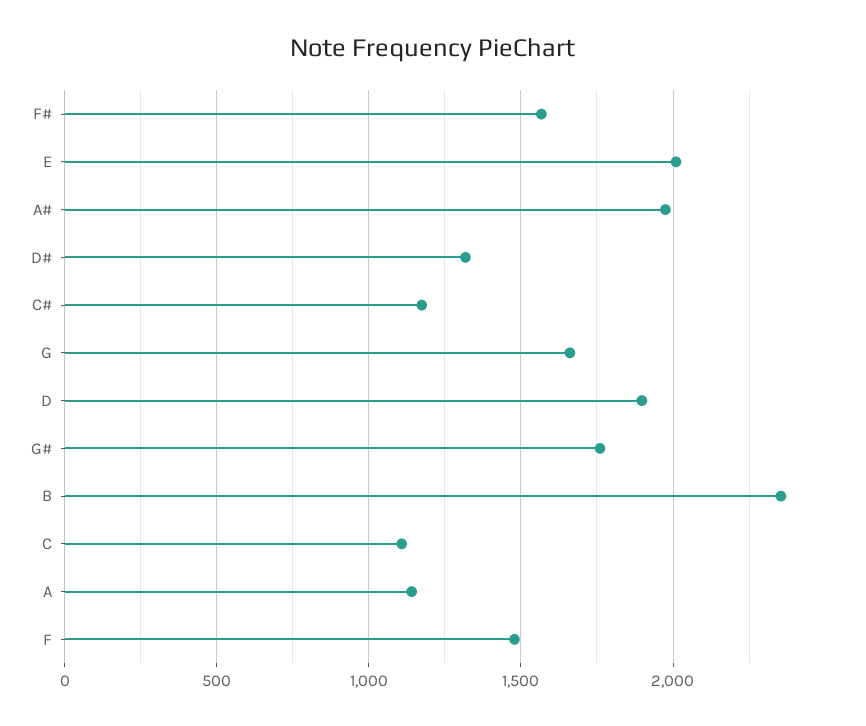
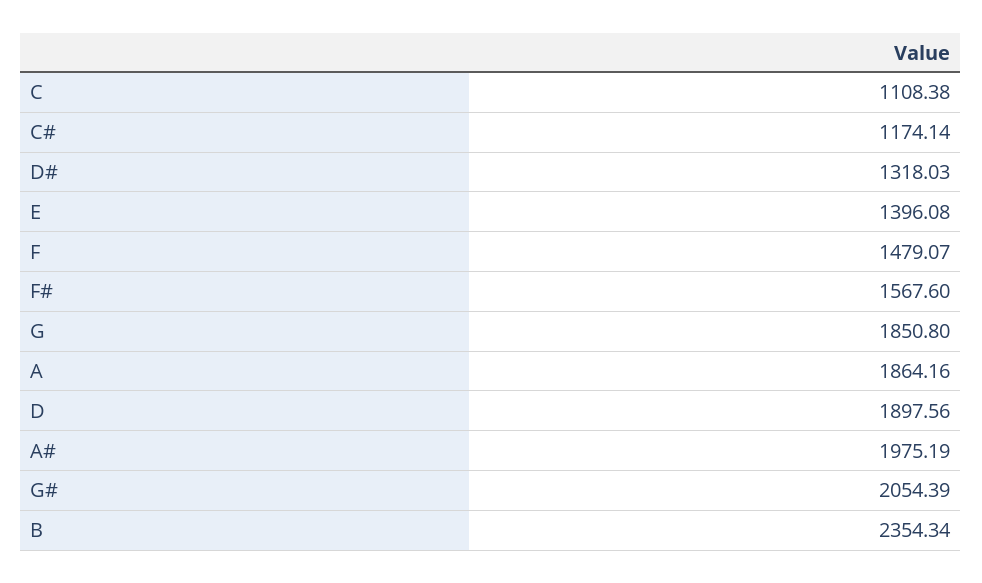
E: 2000 -> 1396.08
G: 1650 -> 1850.8
G#: 1750 -> 2054.39
A: 1150 -> 1864.16

